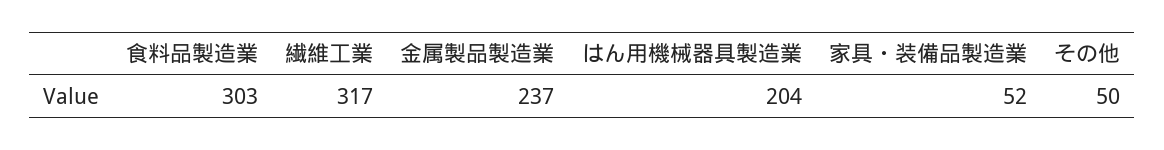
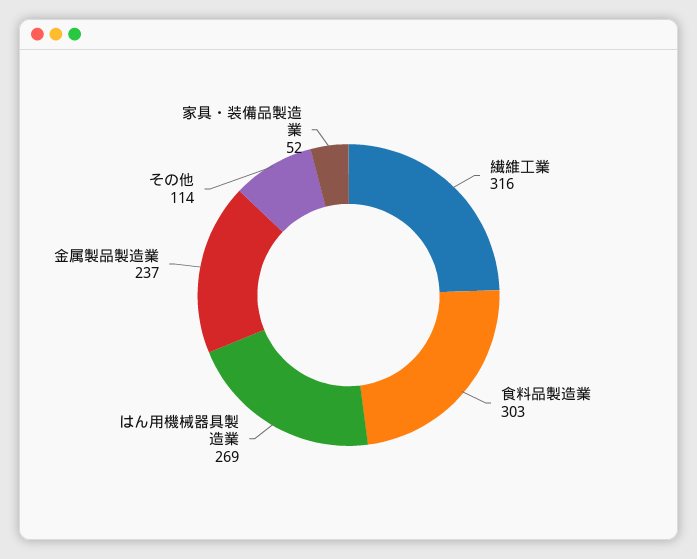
繊維工業: 317 -> 316
はん用機械器具製造業: 204 -> 269
その他: 50 -> 114

